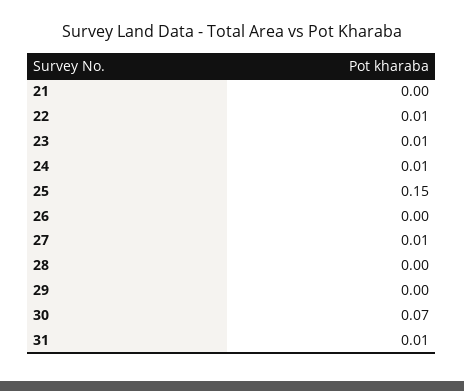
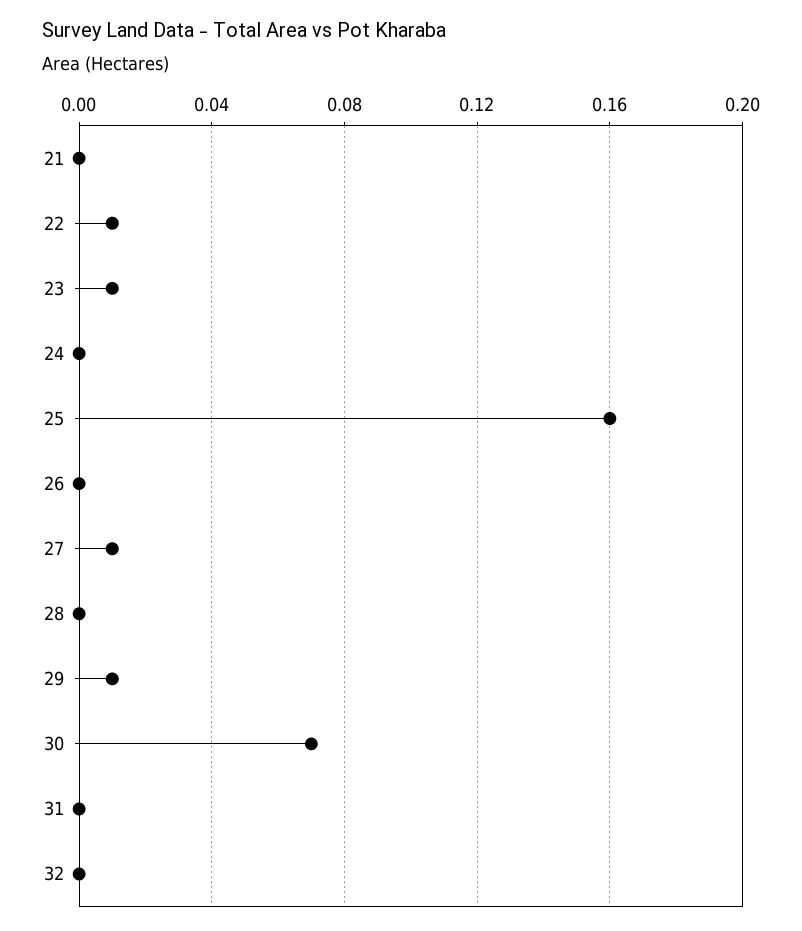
24: 0.01 -> 0
25: 0.15 -> 0.16
29: 0 -> 0.01
31: 0.01 -> 0
32: none -> 0

